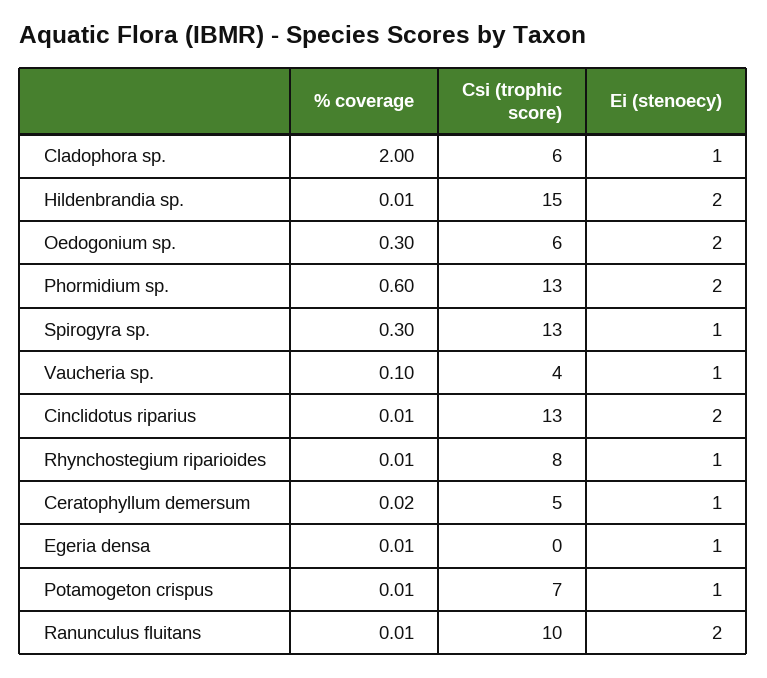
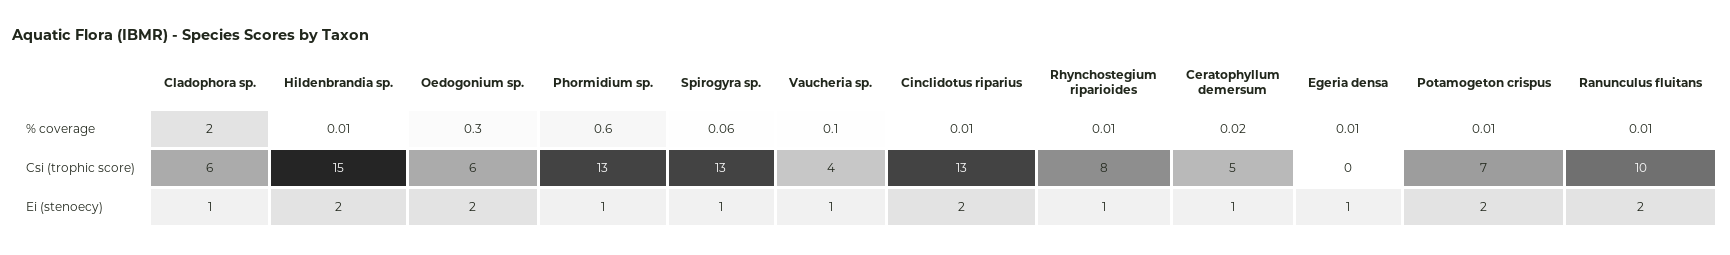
Ei (stenoecy), Phormidium sp.: 2 -> 1
% coverage, Spirogyra sp.: 0.3 -> 0.06
Ei (stenoecy), Potamogeton crispus: 1 -> 2

